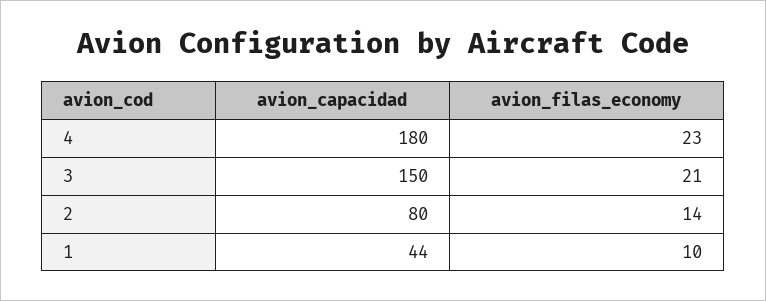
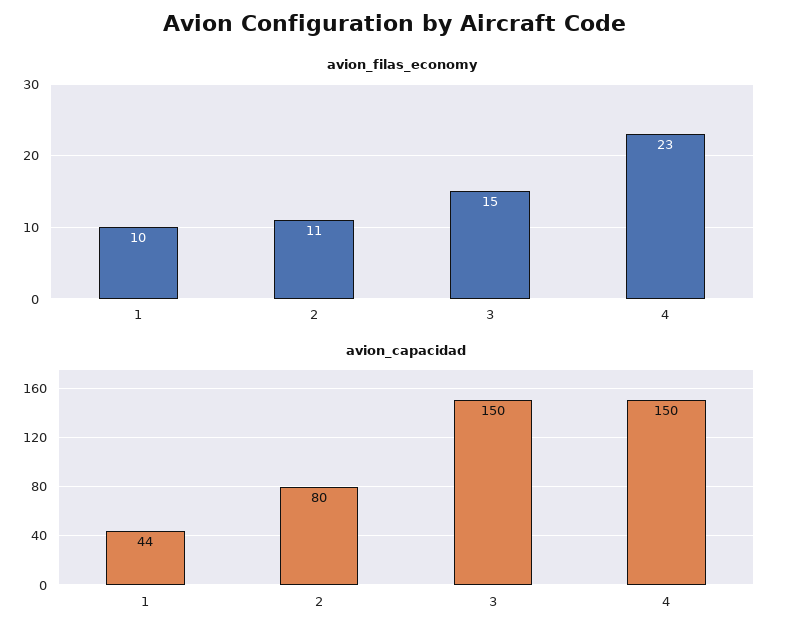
avion_capacidad, 4: 180 -> 150
avion_filas_economy, 3: 21 -> 15
avion_filas_economy, 2: 14 -> 11

